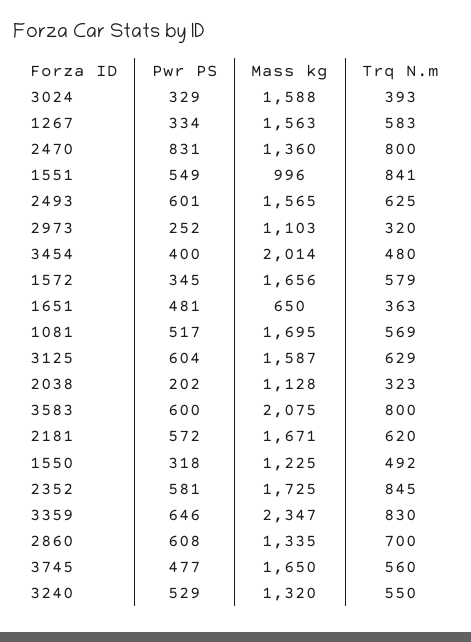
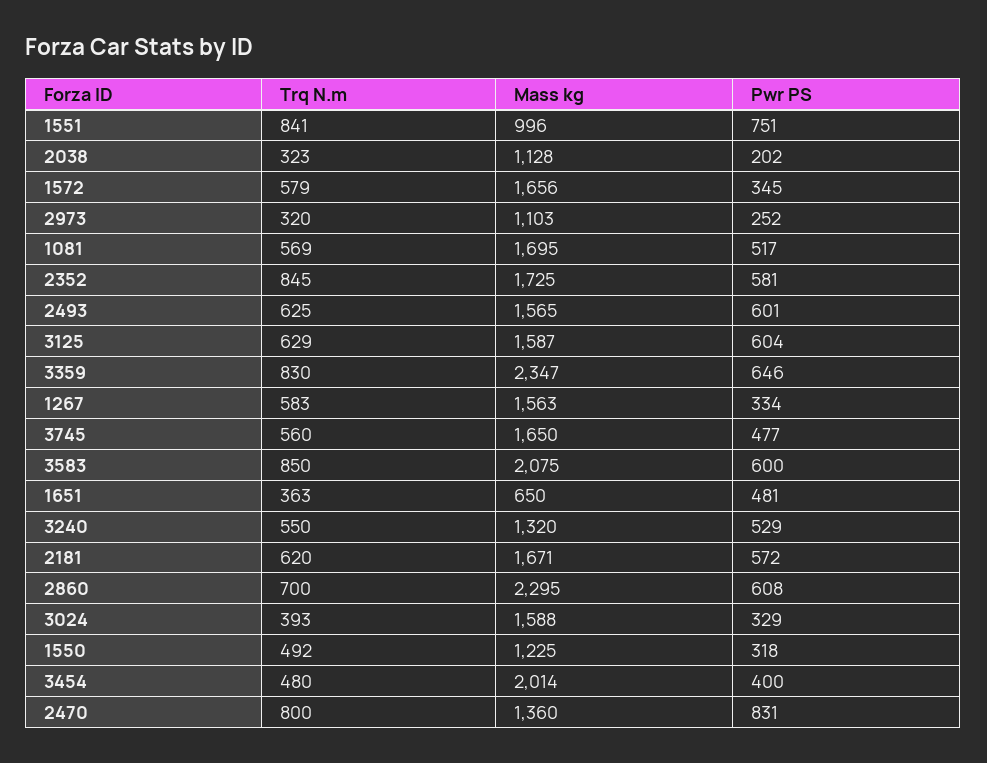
Pwr PS, 1551: 549 -> 751
Trq N.m, 3583: 800 -> 850
Mass kg, 2860: 1335 -> 2295

